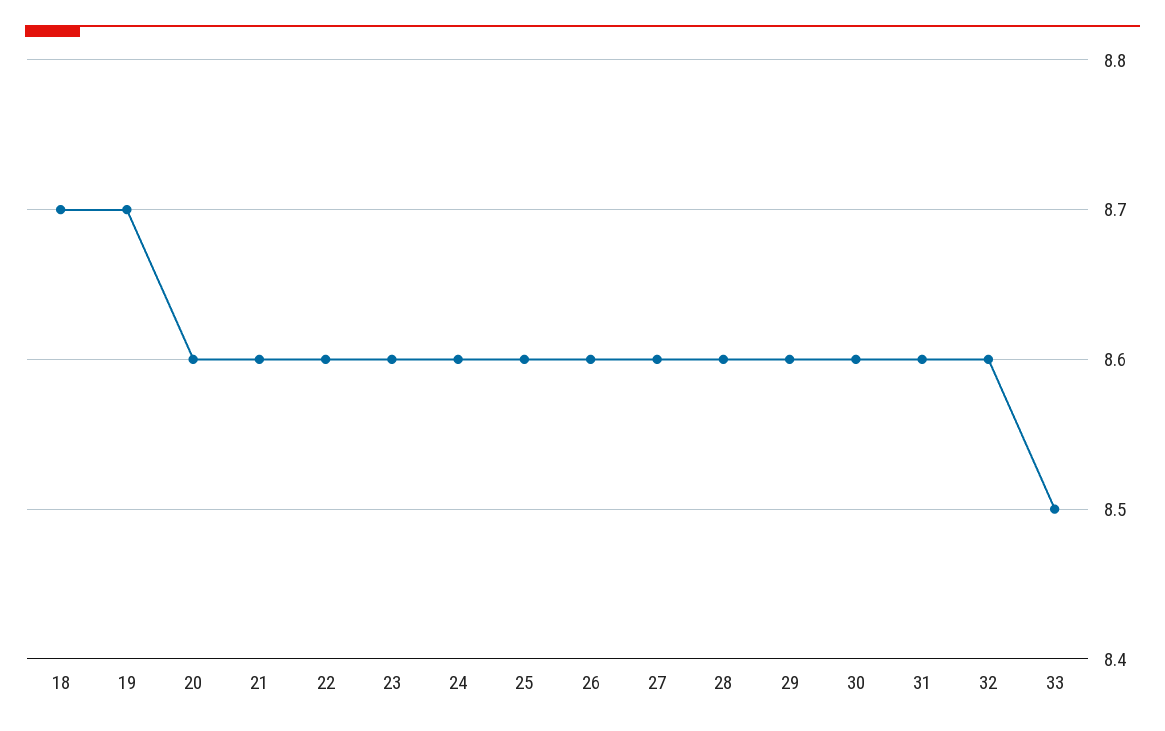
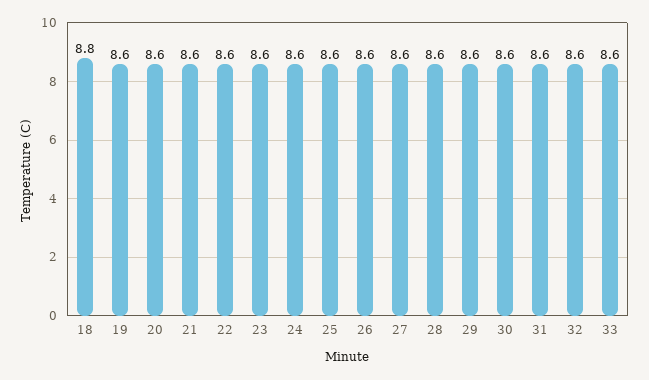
18: 8.7 -> 8.8
19: 8.7 -> 8.6
33: 8.5 -> 8.6

